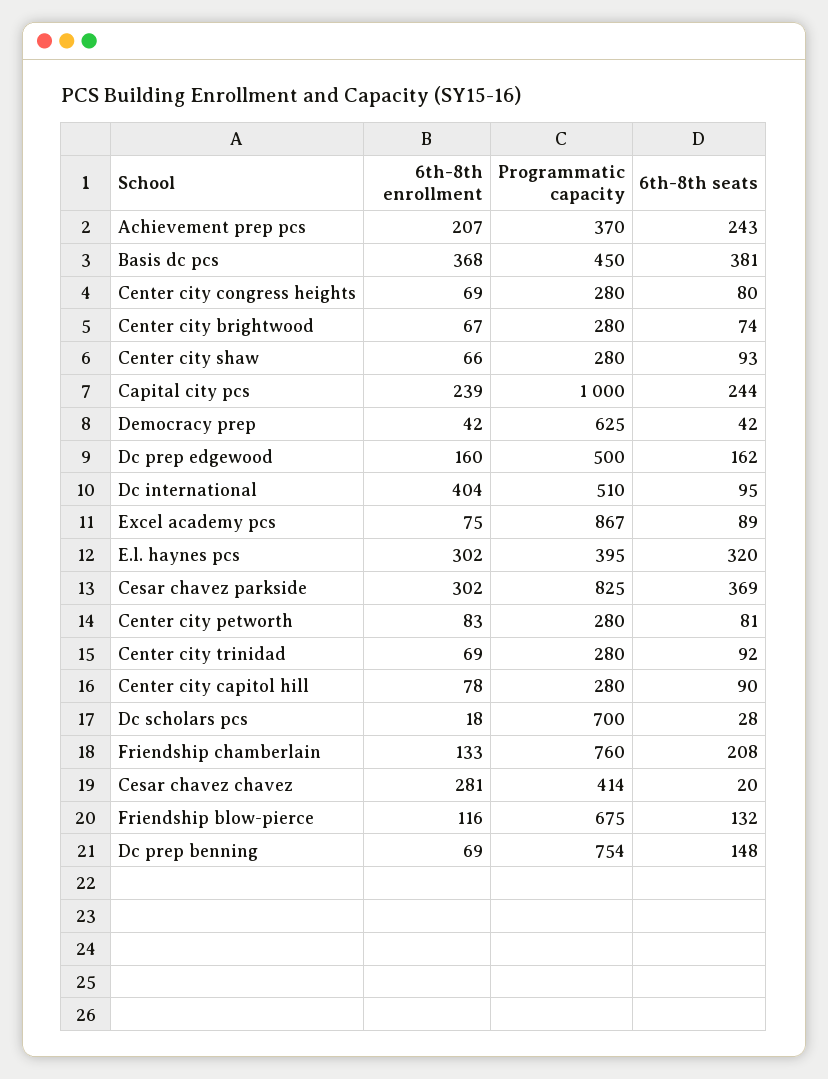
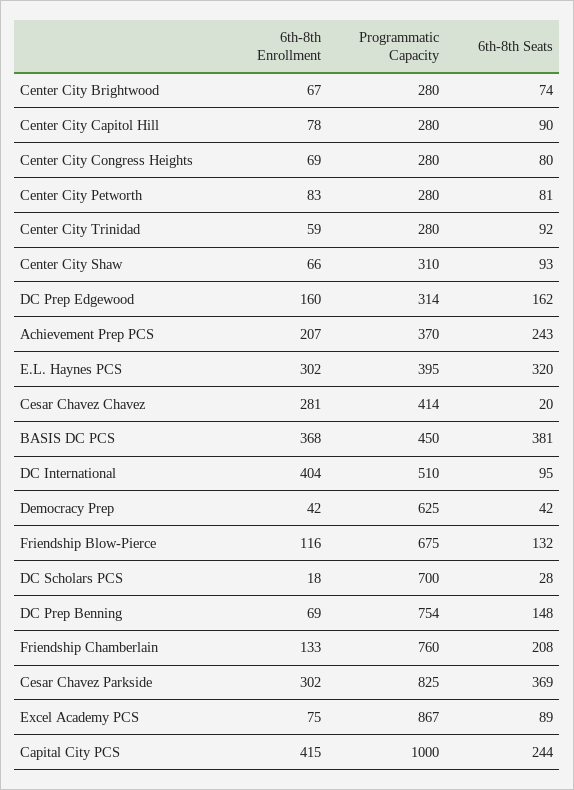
Programmatic capacity, Center city shaw: 280 -> 310
6th-8th enrollment, Capital city pcs: 239 -> 415
Programmatic capacity, Dc prep edgewood: 500 -> 314
6th-8th enrollment, Center city trinidad: 69 -> 59

